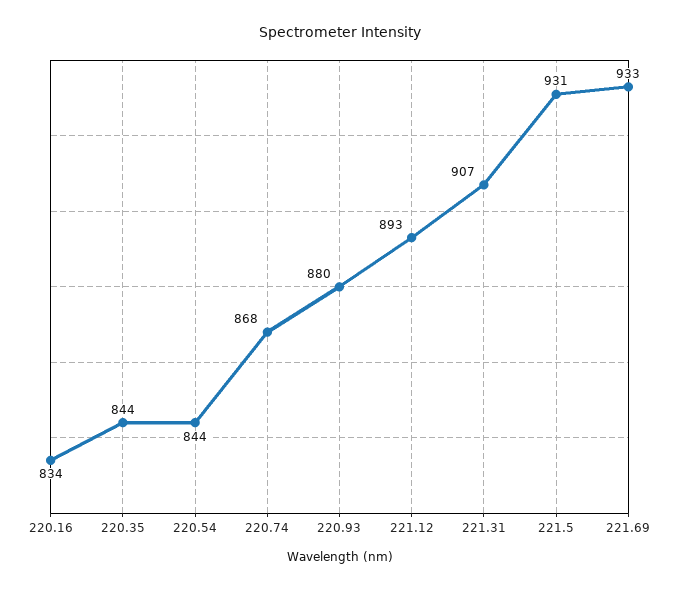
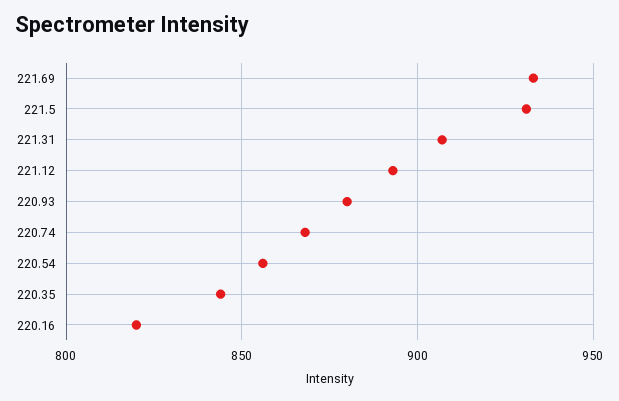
220.16: 834 -> 820
220.54: 844 -> 855

